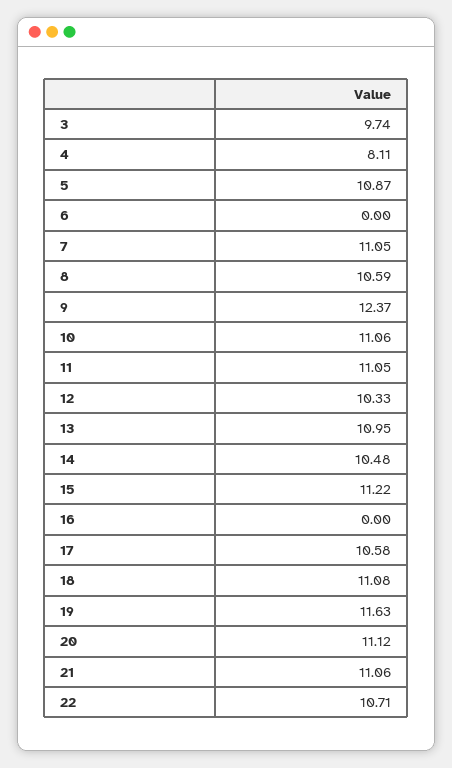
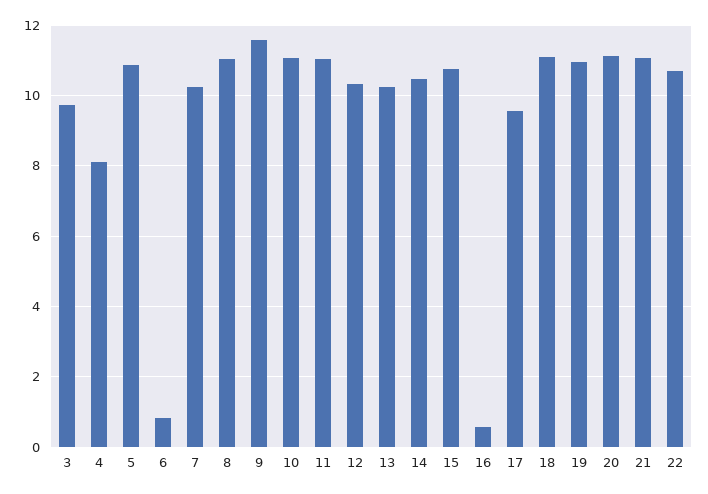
6: 0 -> 0.8
7: 11.05 -> 10.2
8: 10.59 -> 11
9: 12.37 -> 11.6
13: 10.95 -> 10.2
15: 11.22 -> 10.8
16: 0 -> 0.6
17: 10.58 -> 9.6
19: 11.63 -> 11

